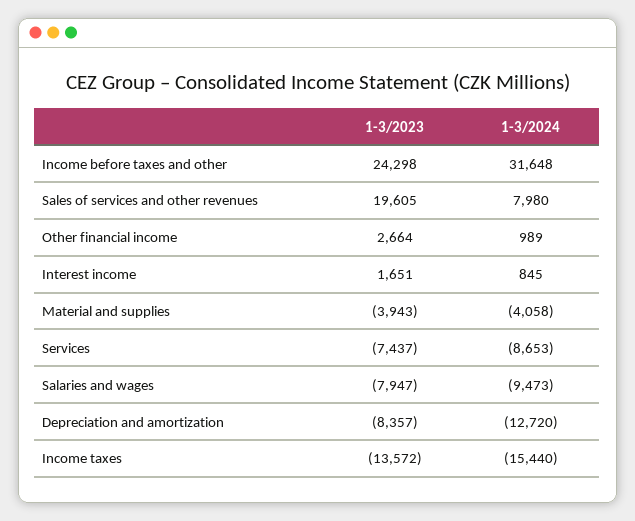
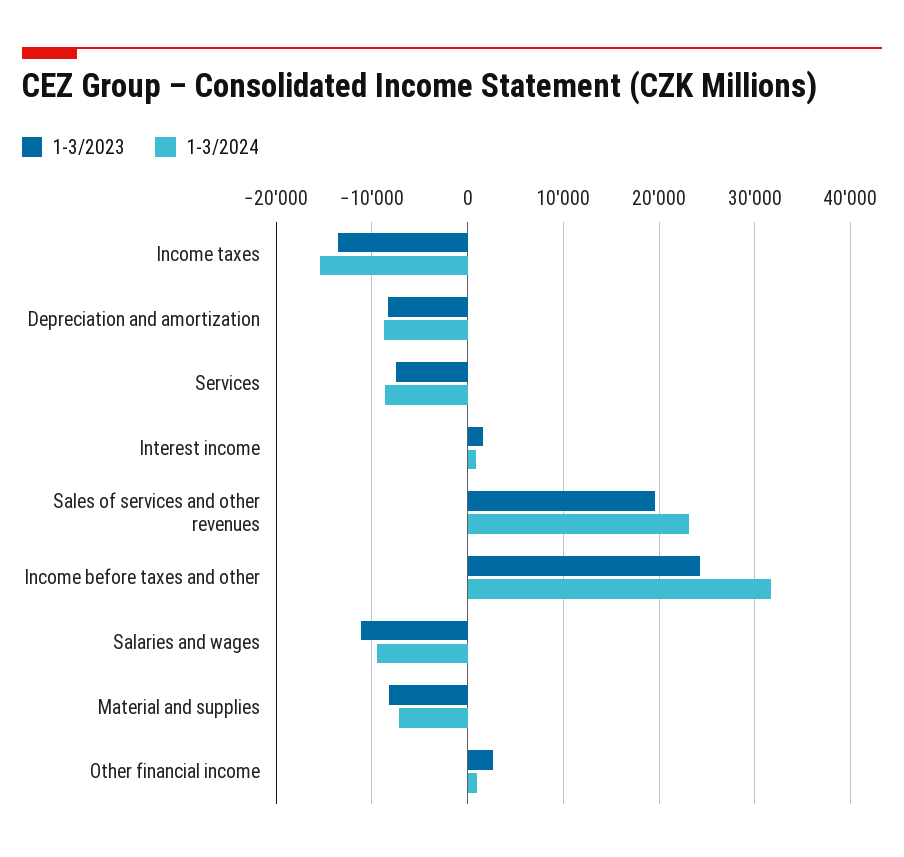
1-3/2024, Sales of services and other revenues: 7980 -> 23000
1-3/2023, Material and supplies: -3943 -> -8000
1-3/2024, Material and supplies: -4058 -> -7000
1-3/2023, Salaries and wages: -7947 -> -11000
1-3/2024, Depreciation and amortization: -12720 -> -9000

